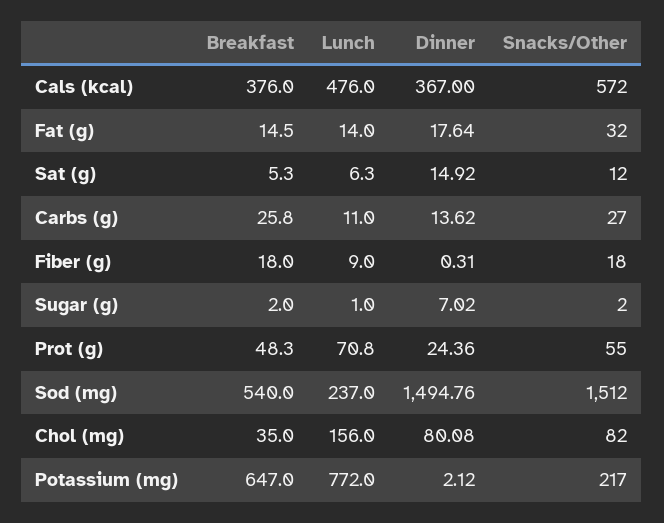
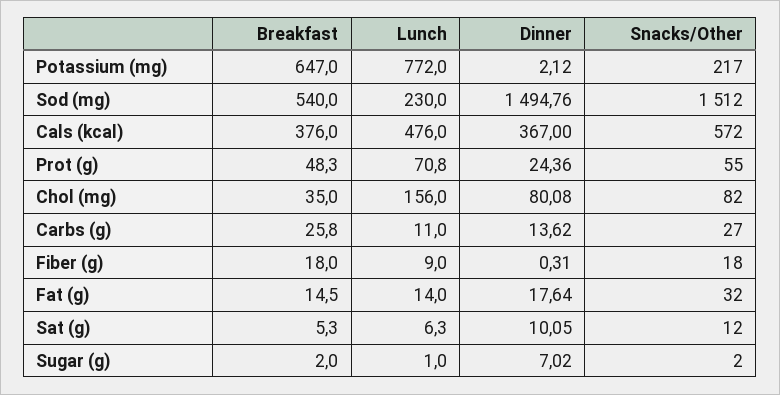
Dinner, Sat (g): 14.92 -> 10.05
Lunch, Sod (mg): 237 -> 230

